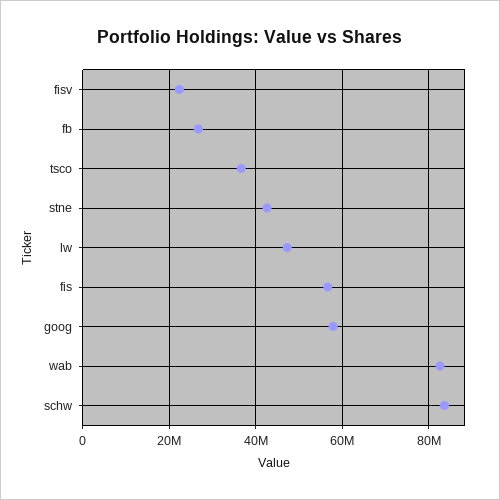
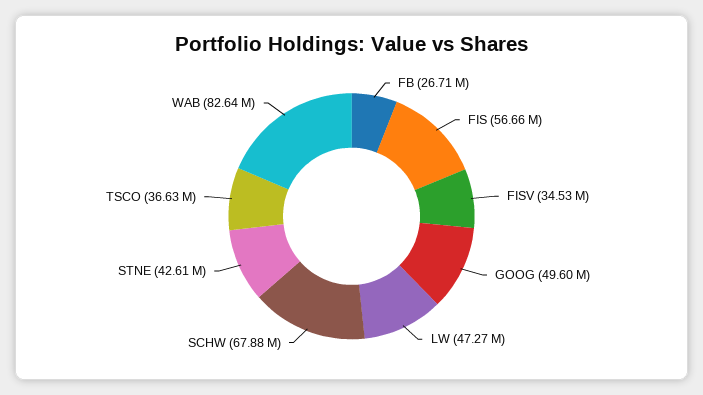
fisv: 22000000 -> 34530000
goog: 58000000 -> 49600000
schw: 84000000 -> 67880000

